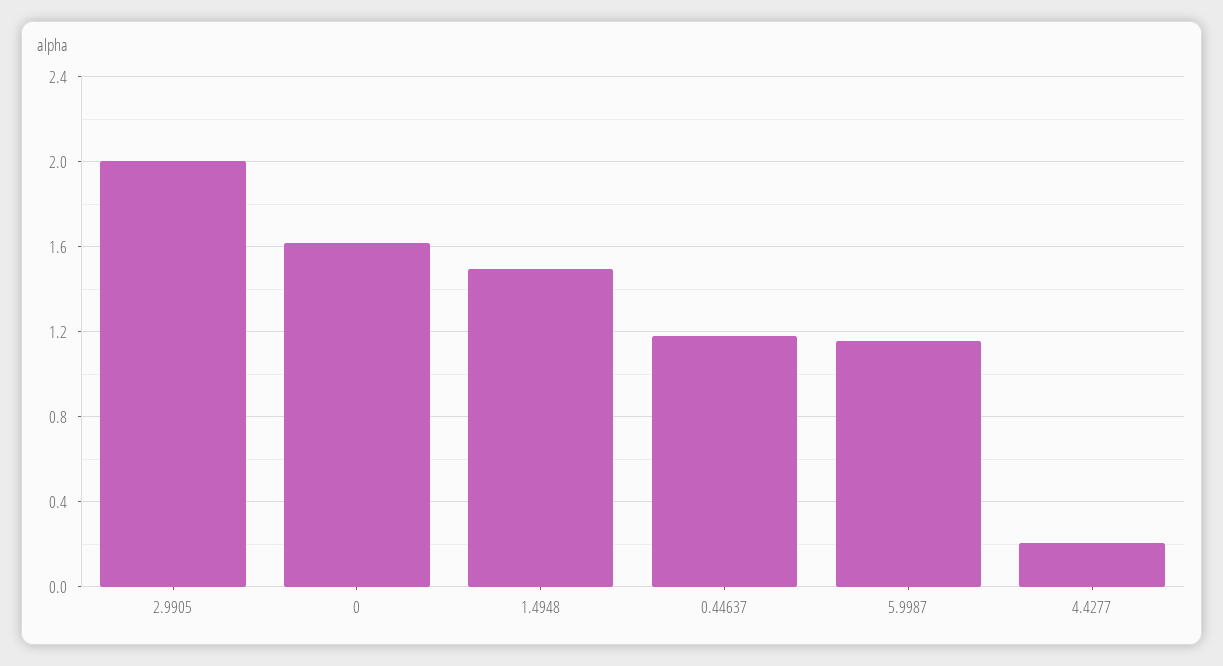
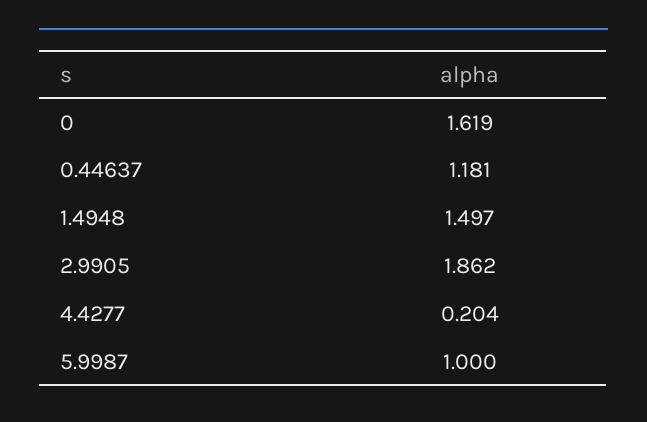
2.9905: 2 -> 1.862
5.9987: 1.15 -> 1

